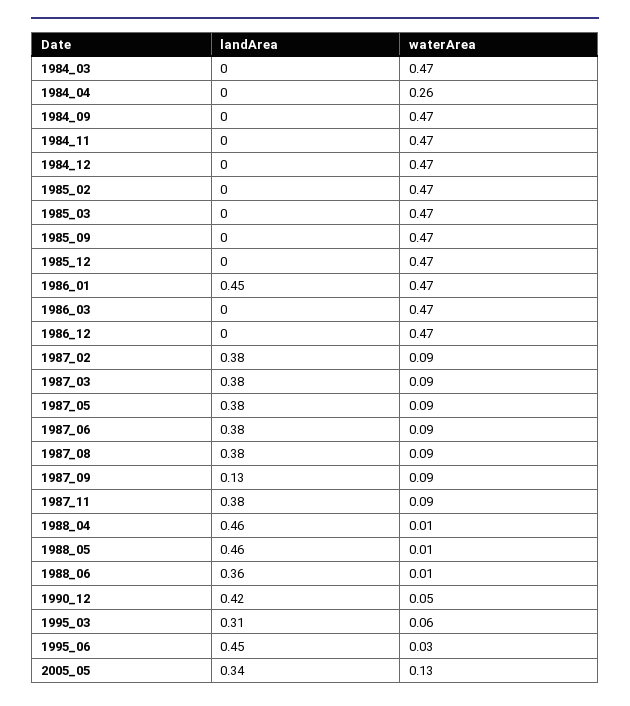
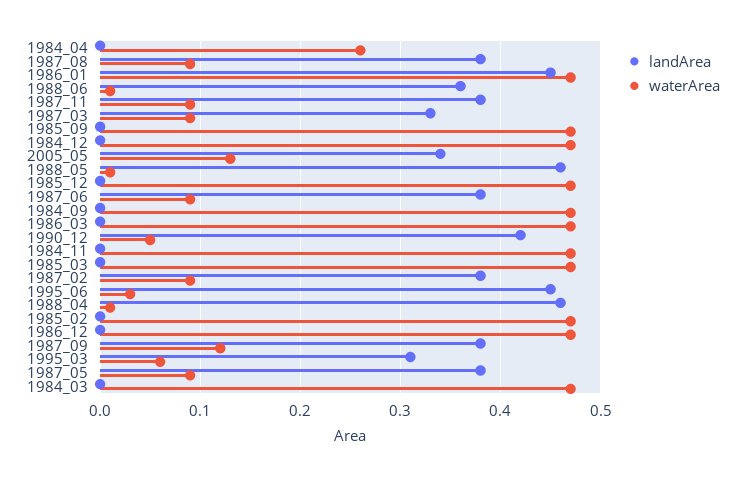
landArea, 1987_03: 0.38 -> 0.33
landArea, 1987_09: 0.13 -> 0.38
waterArea, 1987_09: 0.09 -> 0.12

